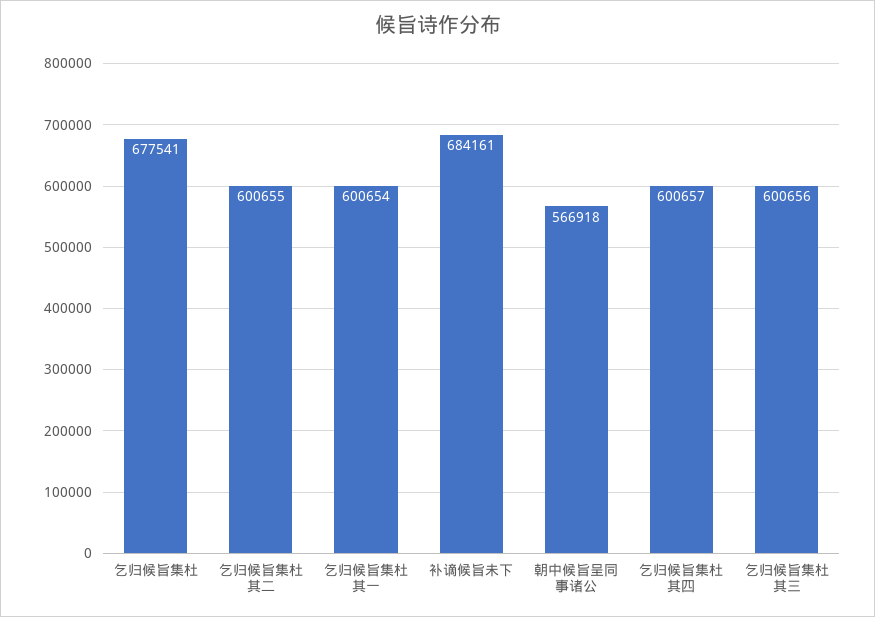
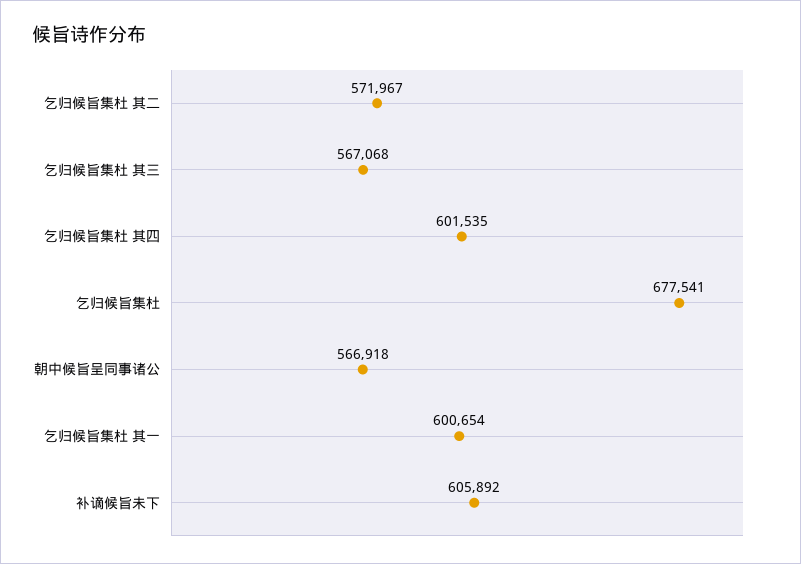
乞归候旨集杜 其二: 600655 -> 571967
补谪候旨未下: 684161 -> 605892
乞归候旨集杜 其四: 600657 -> 601535
乞归候旨集杜 其三: 600656 -> 567068

